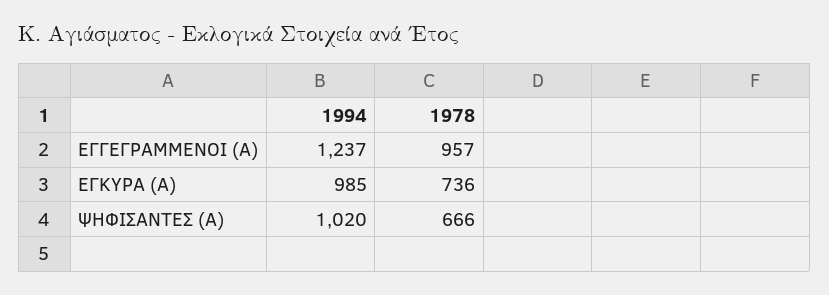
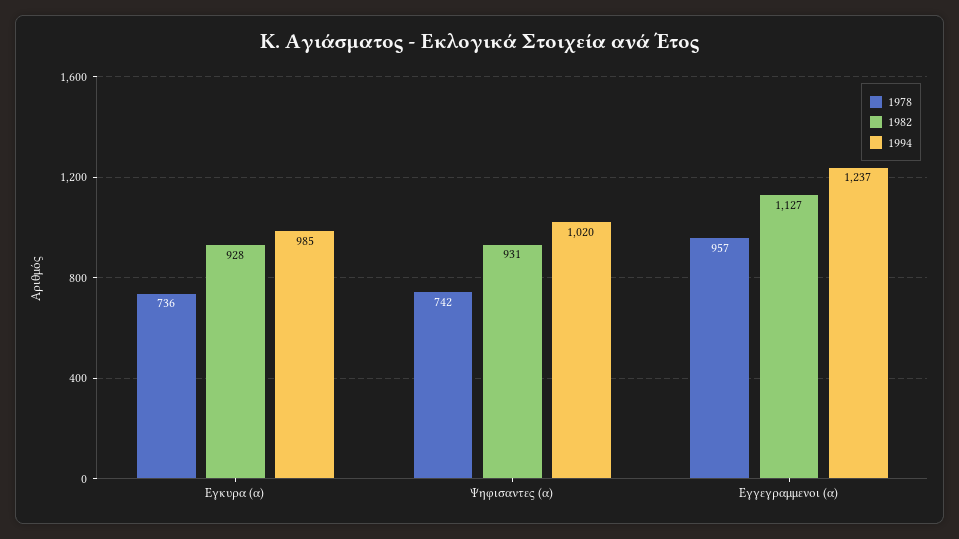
1978, ΨΗΦΙΣΑΝΤΕΣ (Α): 666 -> 742
1982, ΕΓΚΥΡΑ (Α): none -> 928
1982, ΨΗΦΙΣΑΝΤΕΣ (Α): none -> 931
1982, ΕΓΓΕΓΡΑΜΜΕΝΟΙ (Α): none -> 1127

